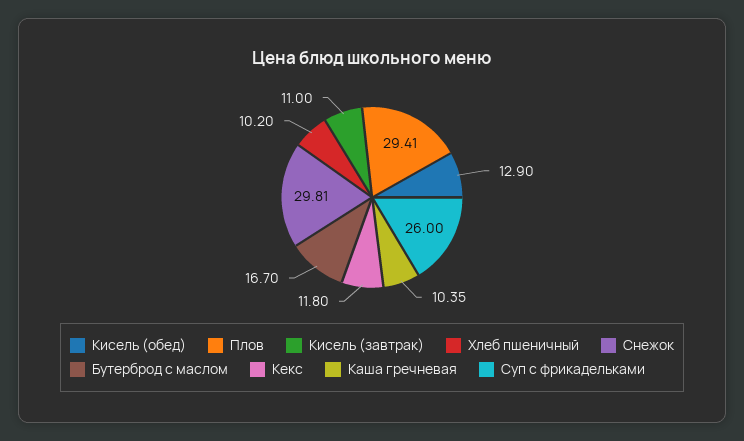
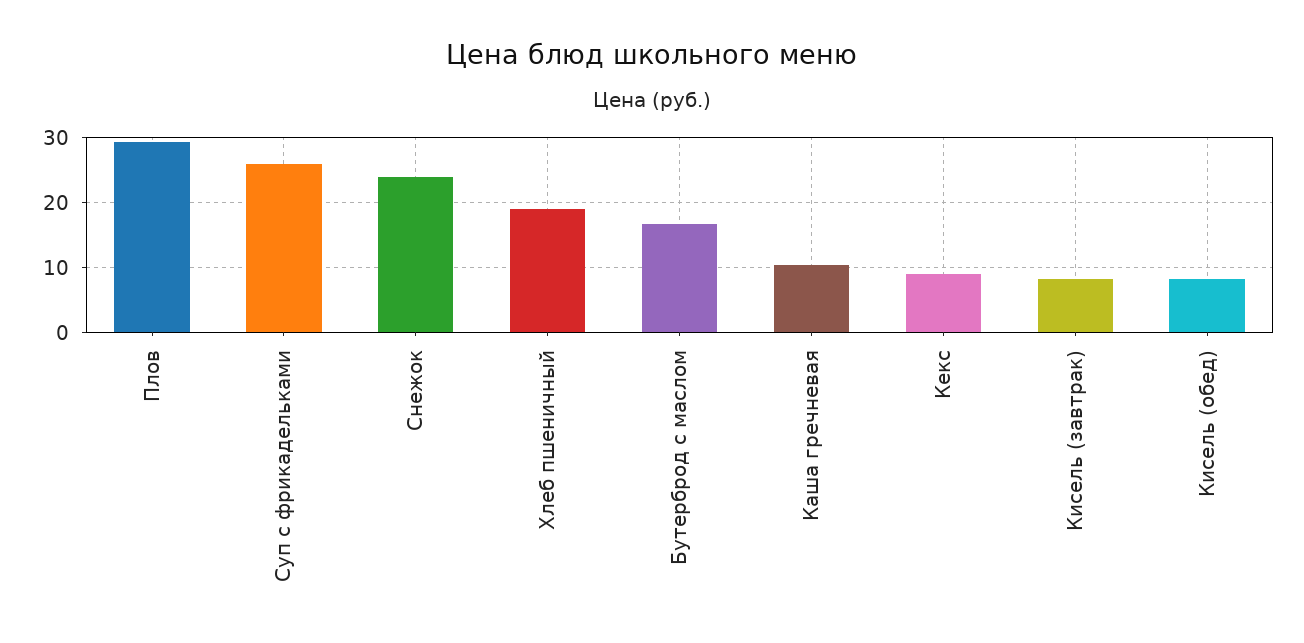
Кисель (обед): 12.9 -> 8
Кисель (завтрак): 11 -> 8
Хлеб пшеничный: 10.2 -> 19
Снежок: 29.81 -> 24
Кекс: 11.8 -> 9

